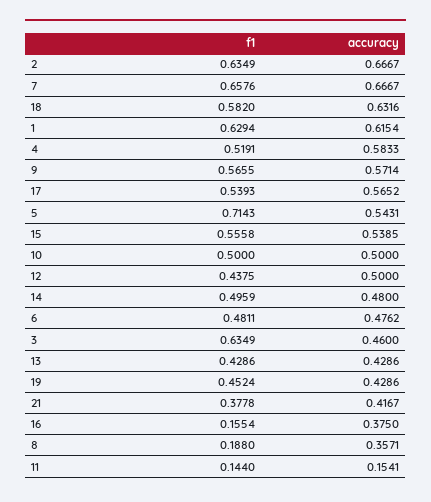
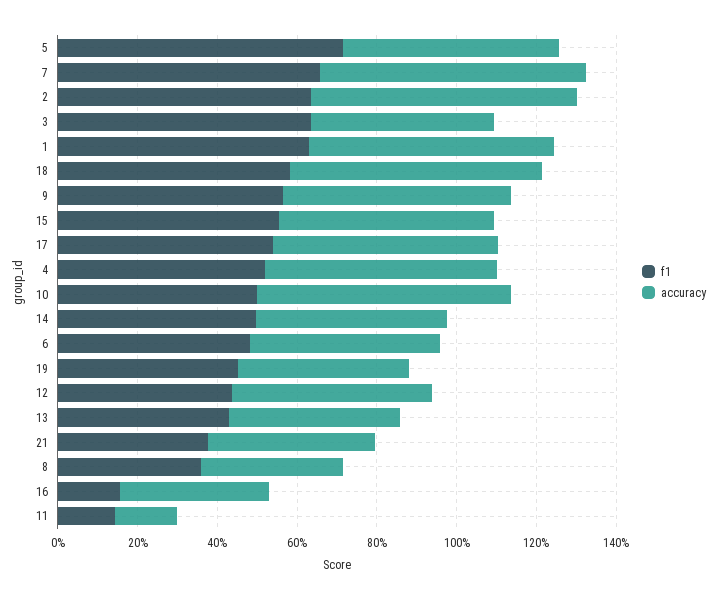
accuracy, 10: 0.5 -> 0.65
f1, 8: 0.188 -> 0.35

